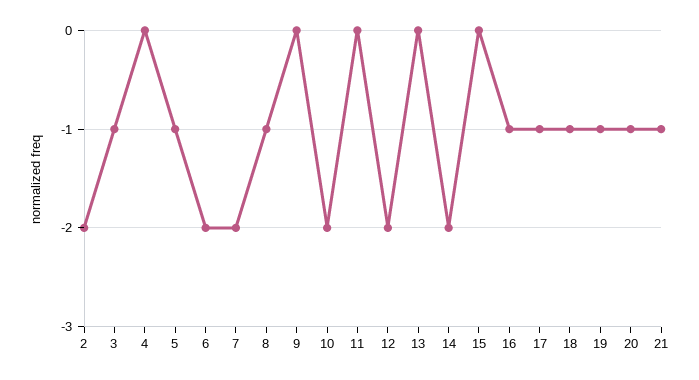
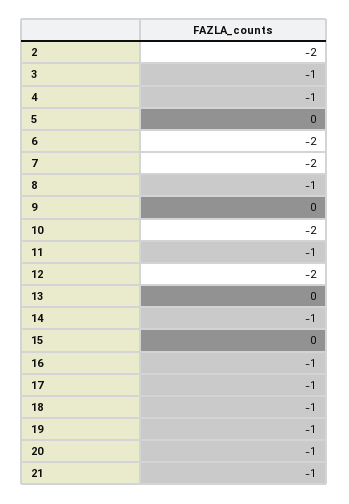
4: 0 -> -1
5: -1 -> 0
11: 0 -> -1
14: -2 -> -1

